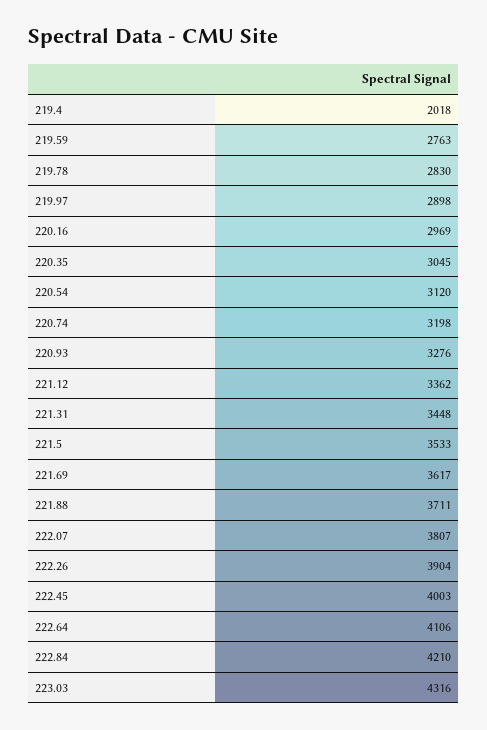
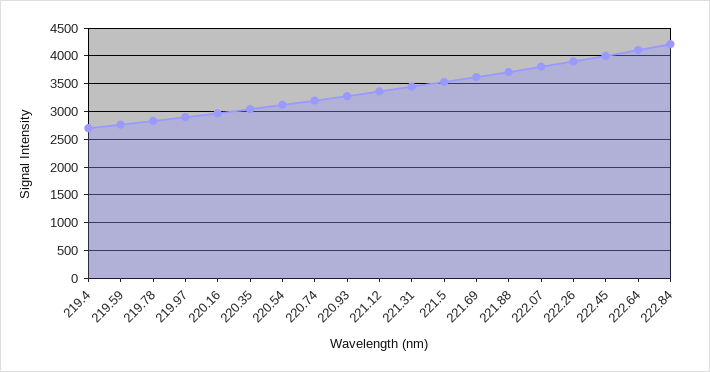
219.4: 2018 -> 2750
223.03: 4316 -> none

